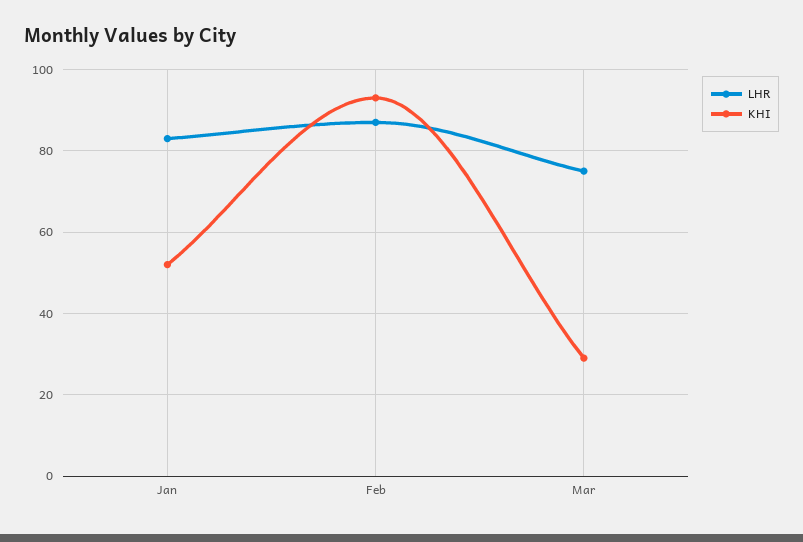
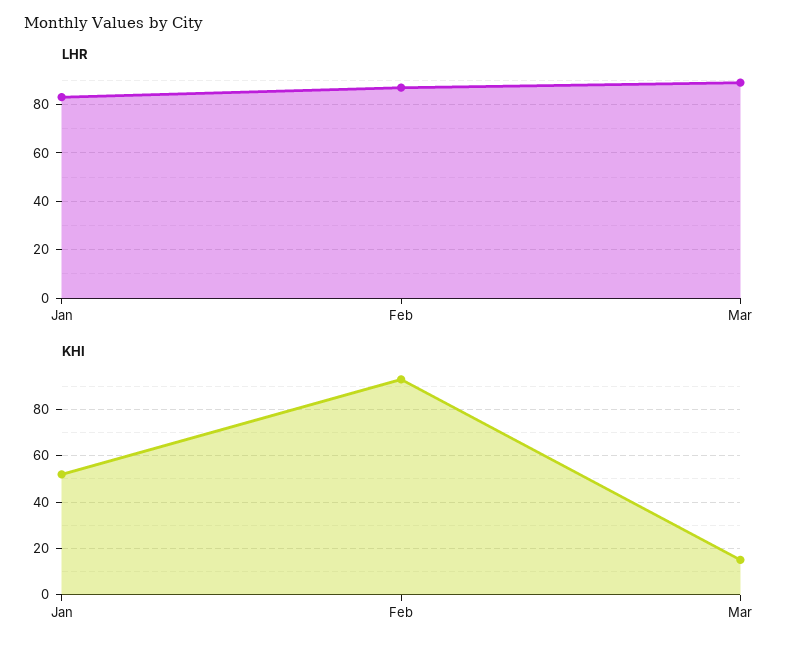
LHR, Mar: 75 -> 90
KHI, Mar: 30 -> 15

